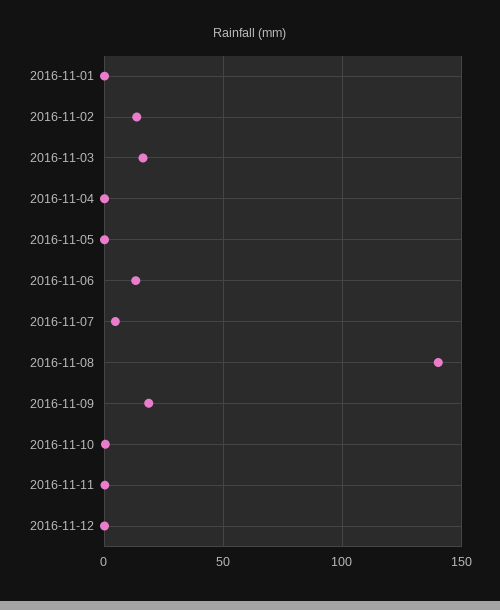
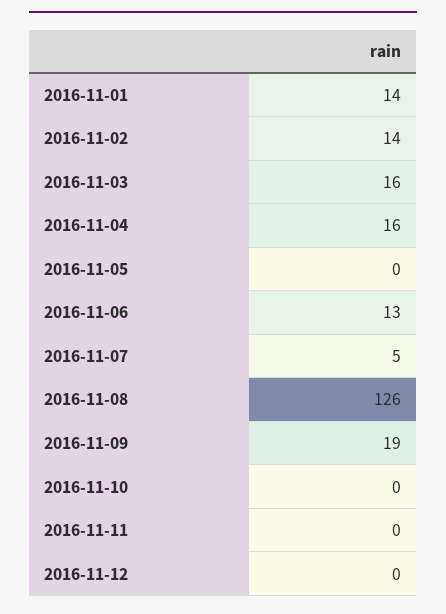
2016-11-01: 0 -> 14
2016-11-04: 0 -> 16
2016-11-08: 140 -> 126

